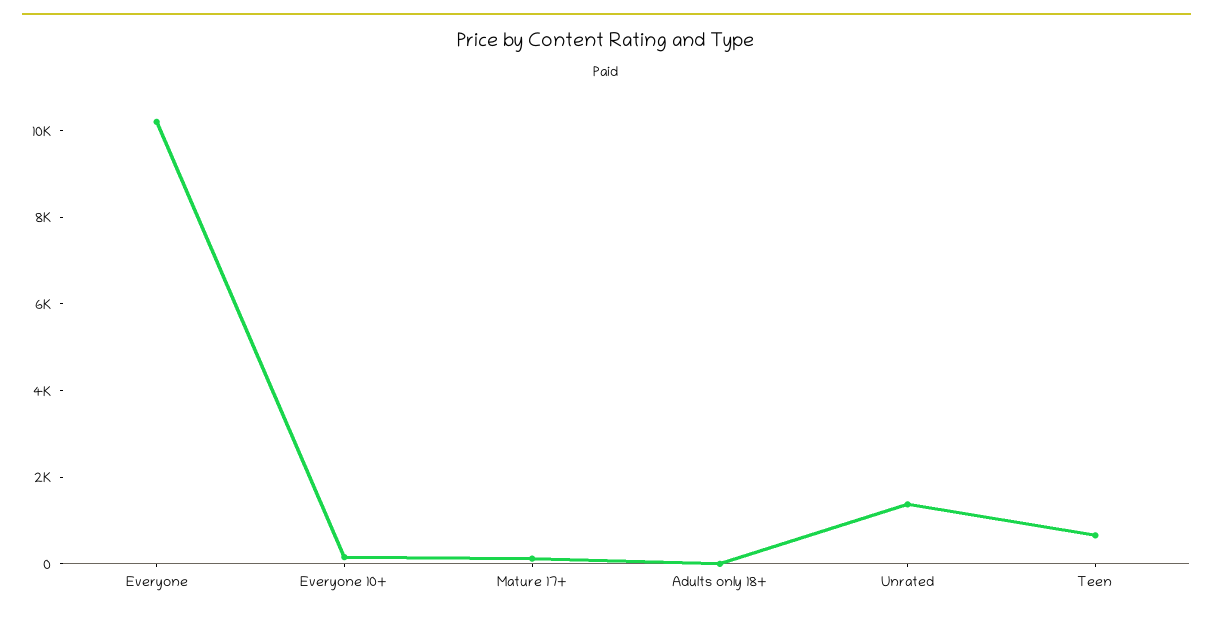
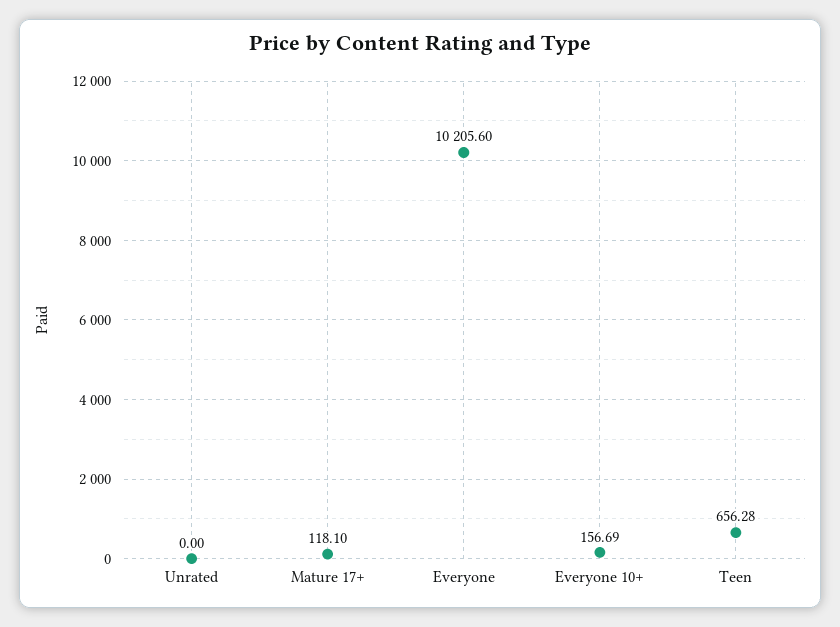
Adults only 18+: 0 -> none
Unrated: 1500 -> 0

